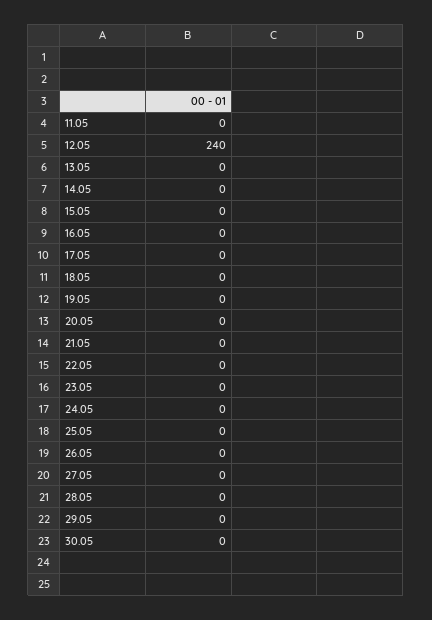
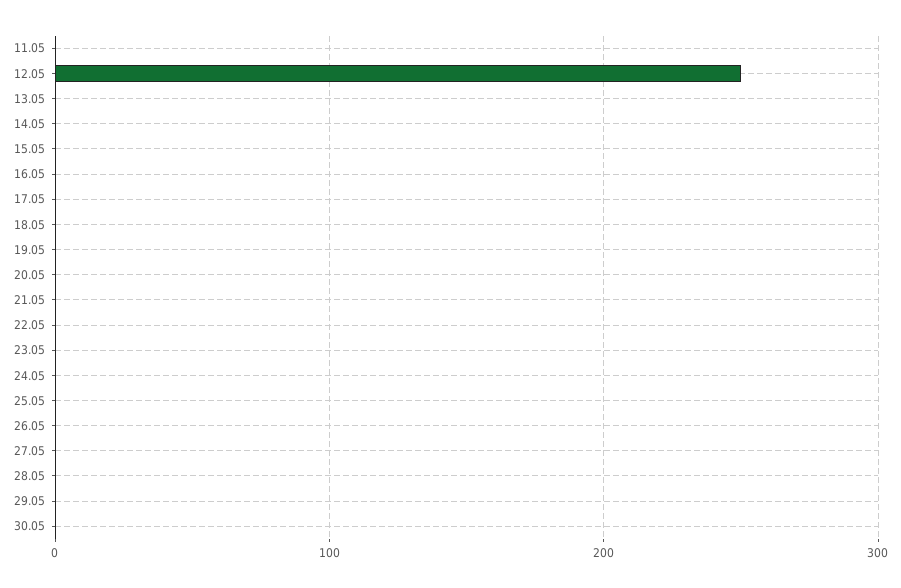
12.05: 240 -> 250

